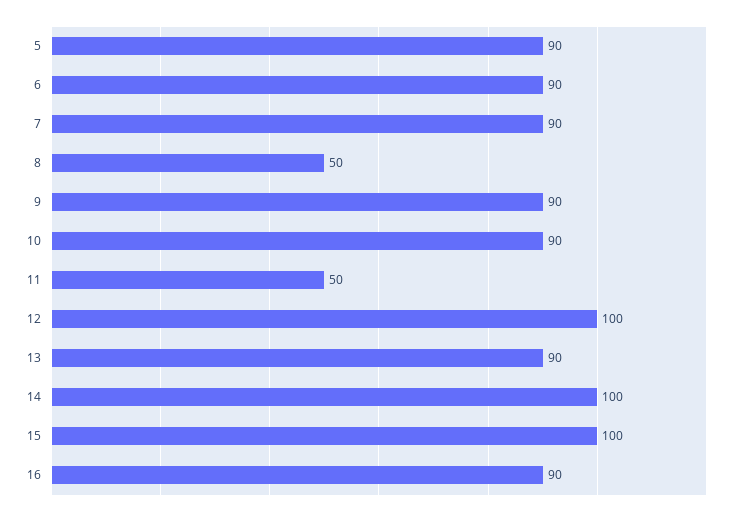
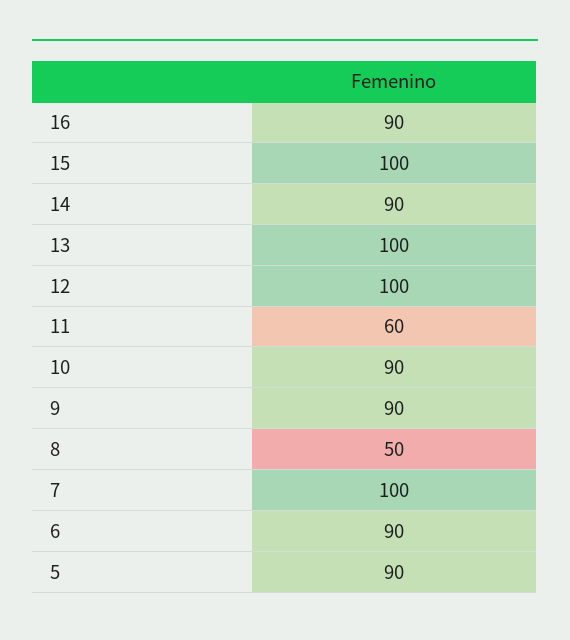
7: 90 -> 100
11: 50 -> 60
13: 90 -> 100
14: 100 -> 90

